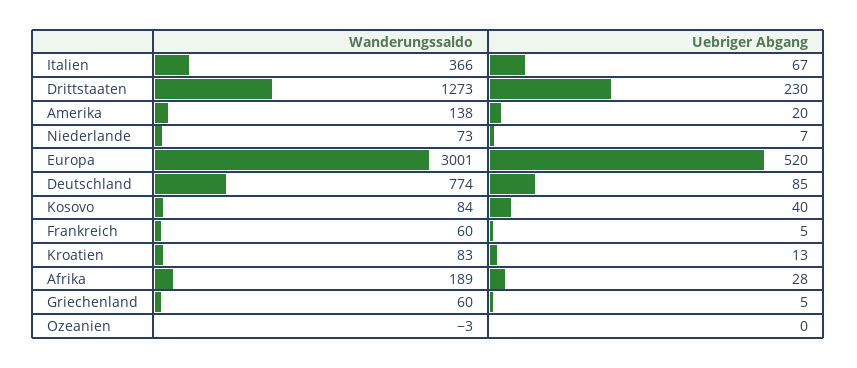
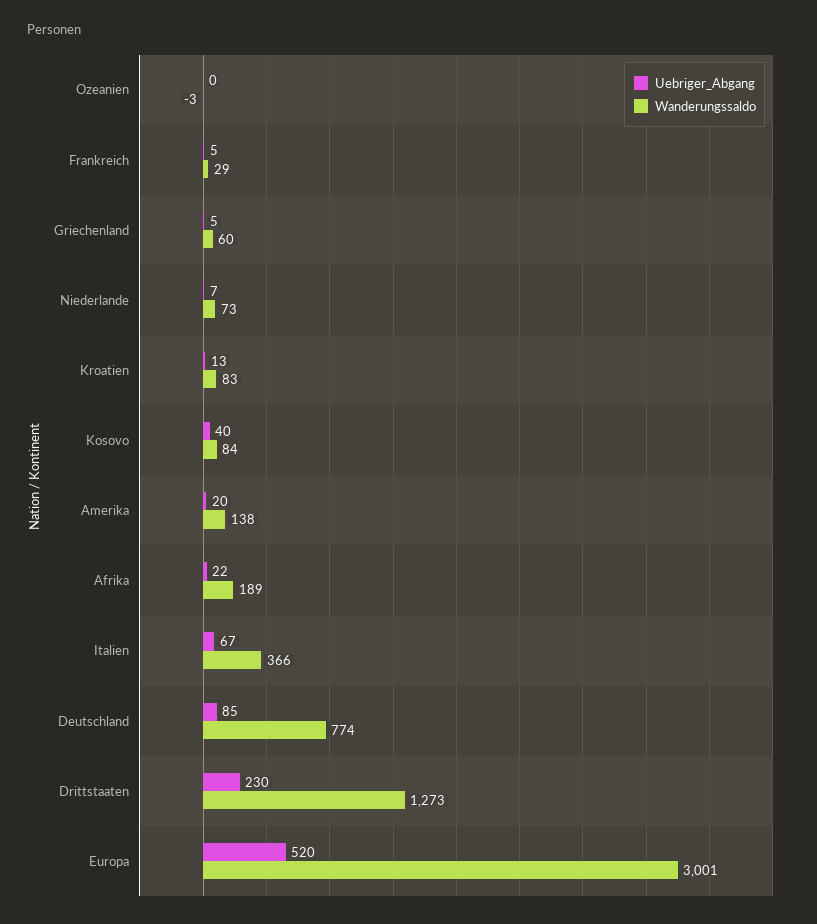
Wanderungssaldo, Frankreich: 60 -> 29
Uebriger Abgang, Afrika: 28 -> 22

